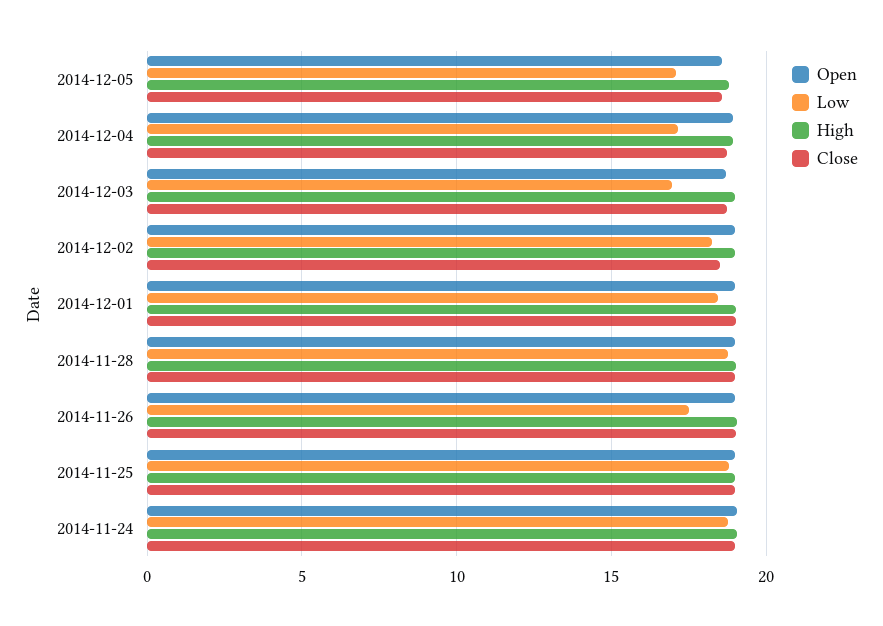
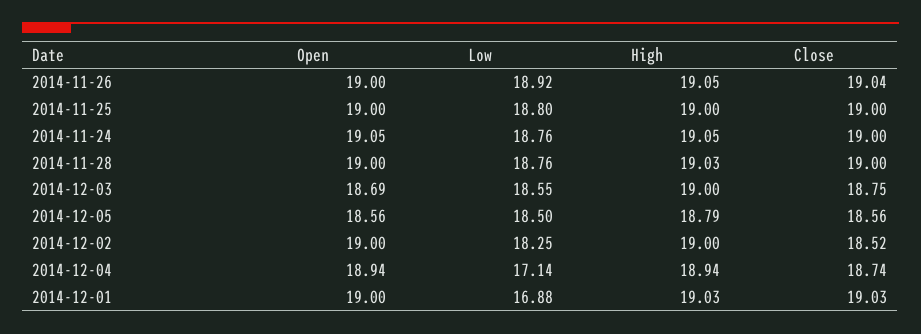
Low, 2014-12-05: 17 -> 18.5
Low, 2014-12-03: 17 -> 18.55
Low, 2014-12-01: 18.5 -> 16.88
Low, 2014-11-26: 17.5 -> 18.92

